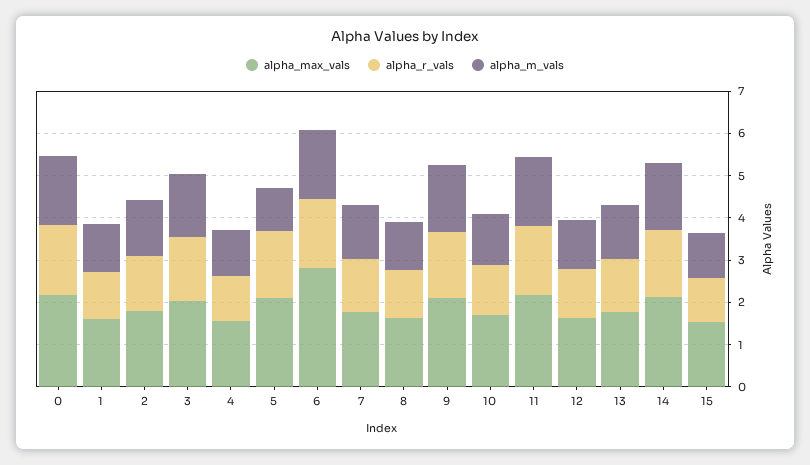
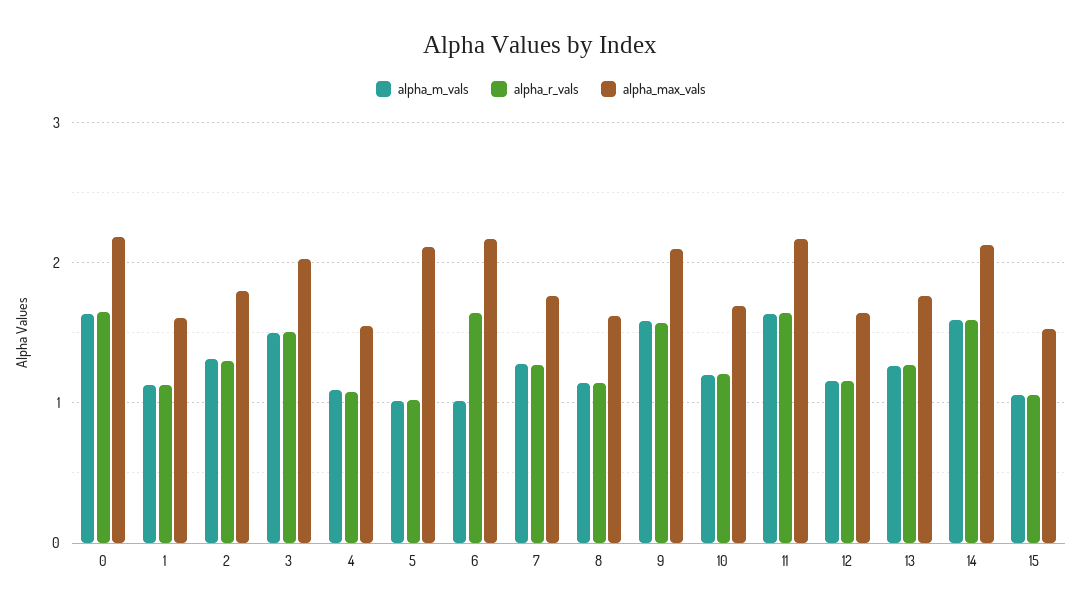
alpha_r_vals, 5: 1.6 -> 1
alpha_max_vals, 6: 2.8 -> 2.2
alpha_m_vals, 6: 1.6 -> 1

